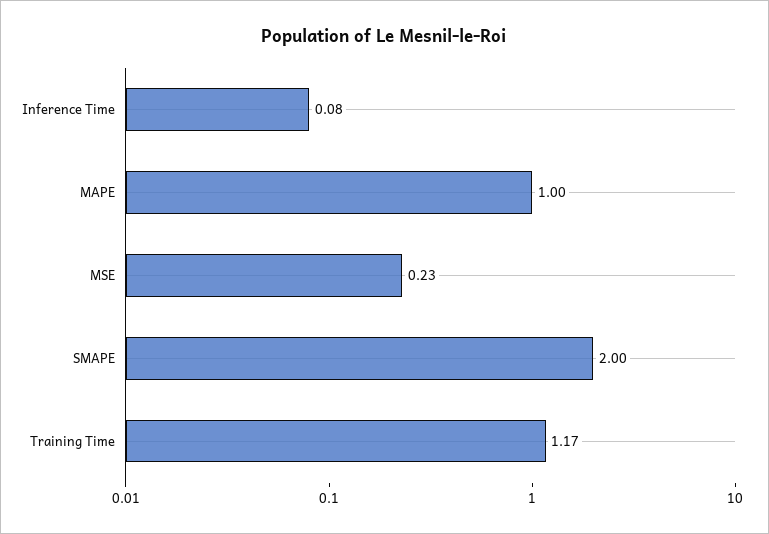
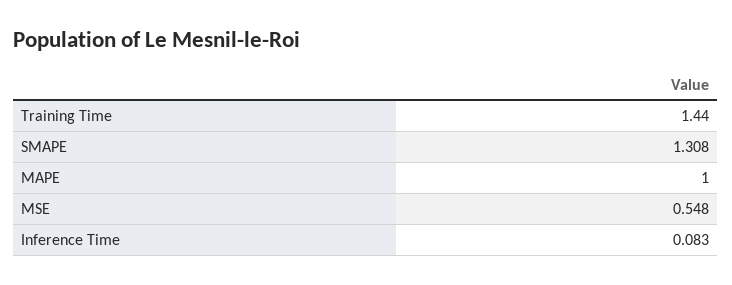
MSE: 0.23 -> 0.548
SMAPE: 2 -> 1.308
Training Time: 1.17 -> 1.44

